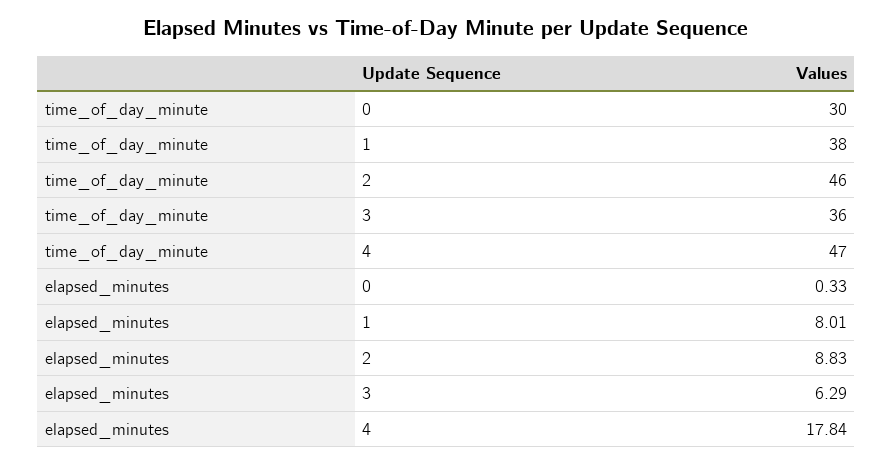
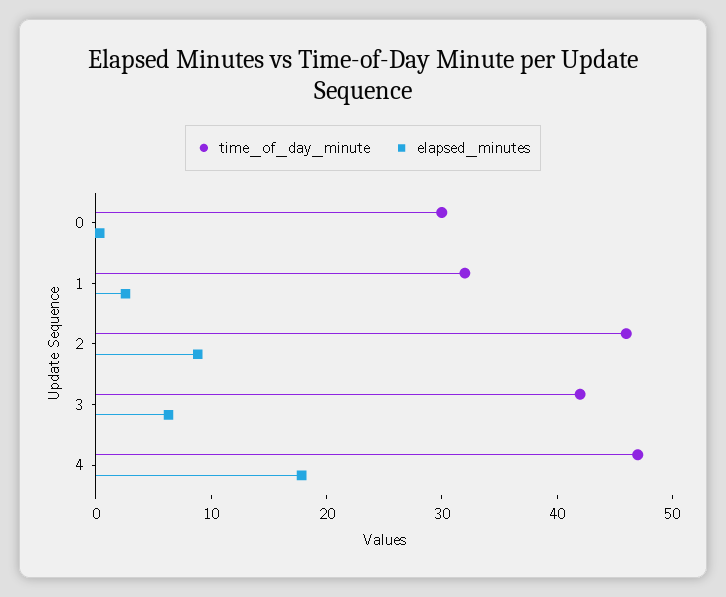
time_of_day_minute, 1: 38 -> 32
time_of_day_minute, 3: 36 -> 42
elapsed_minutes, 1: 8.01 -> 2

